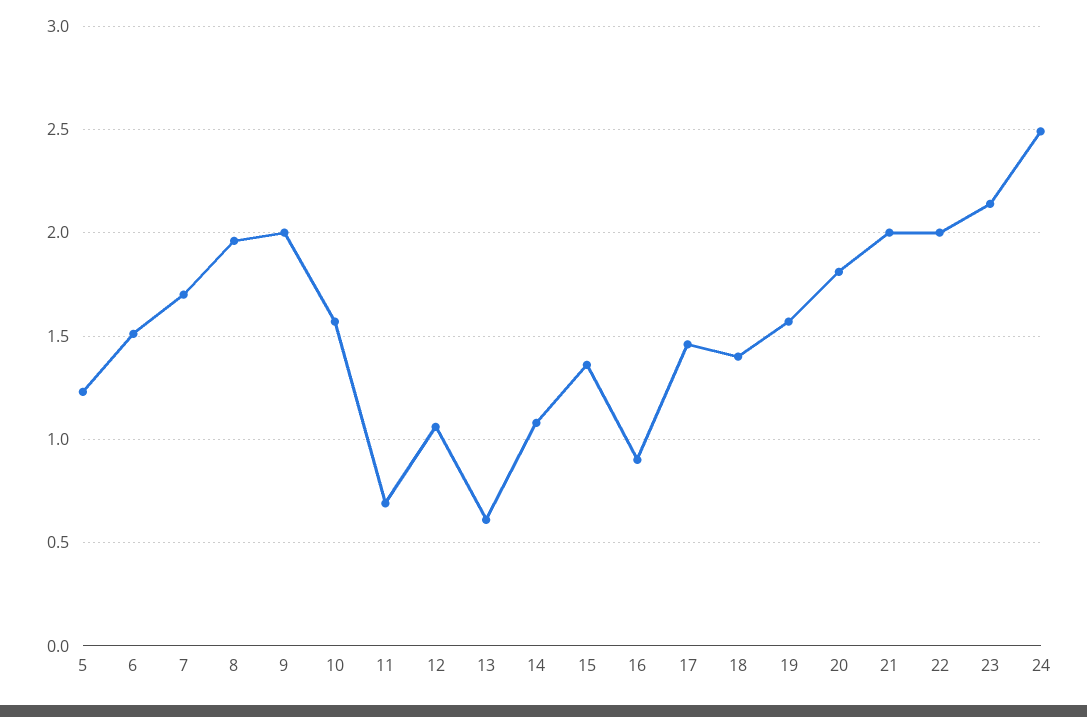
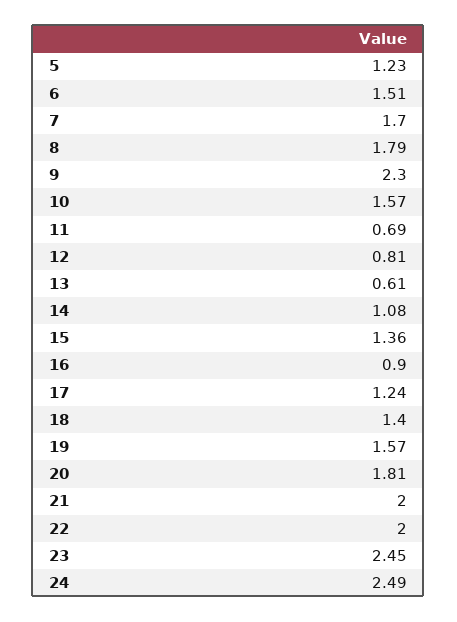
8: 1.95 -> 1.79
9: 2 -> 2.3
12: 1.05 -> 0.81
17: 1.45 -> 1.24
23: 2.15 -> 2.45

